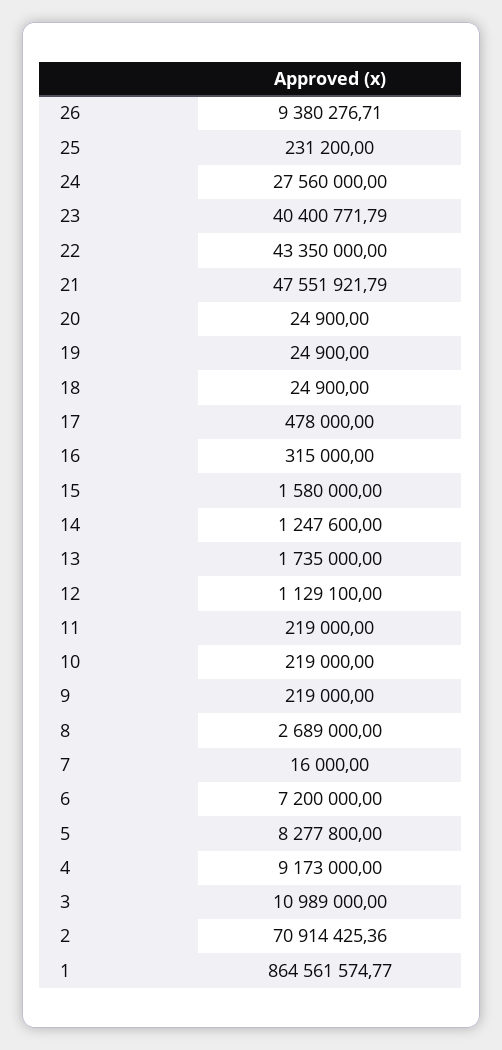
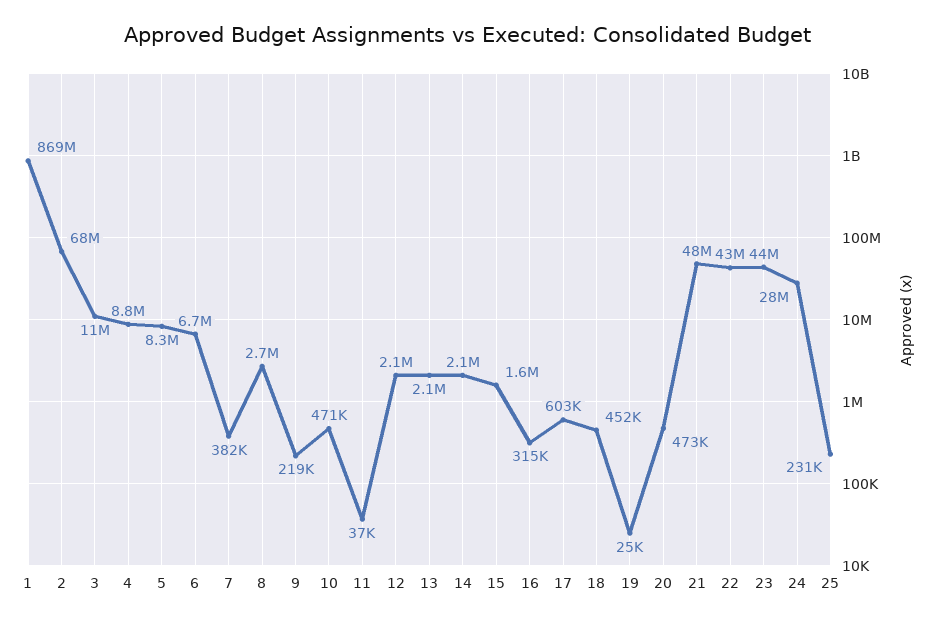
26: 9380276.71 -> none
23: 40400771.79 -> 44000000
20: 24900 -> 473000
18: 24900 -> 452000
17: 478000 -> 603000
14: 1247600 -> 2100000
13: 1735000 -> 2100000
12: 1129100 -> 2100000
11: 219000 -> 37000
10: 219000 -> 471000
7: 16000 -> 382000
6: 7200000 -> 6700000
4: 9173000 -> 8800000
2: 70914425.36 -> 68000000
1: 864561574.77 -> 869000000

